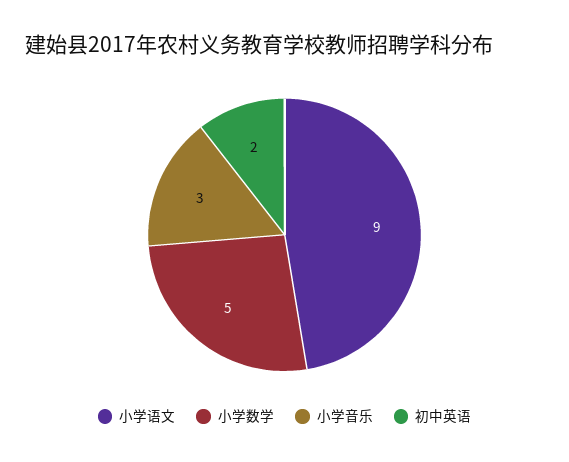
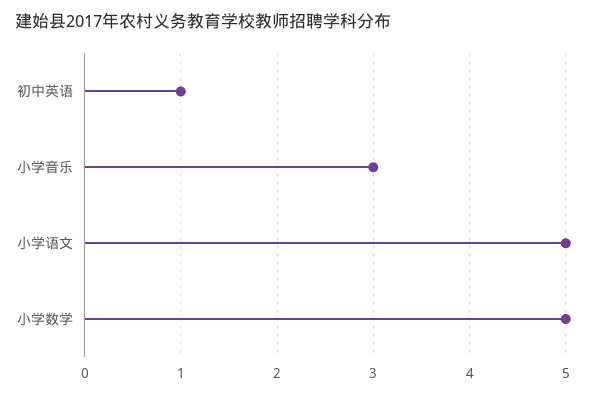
小学语文: 9 -> 5
初中英语: 2 -> 1

